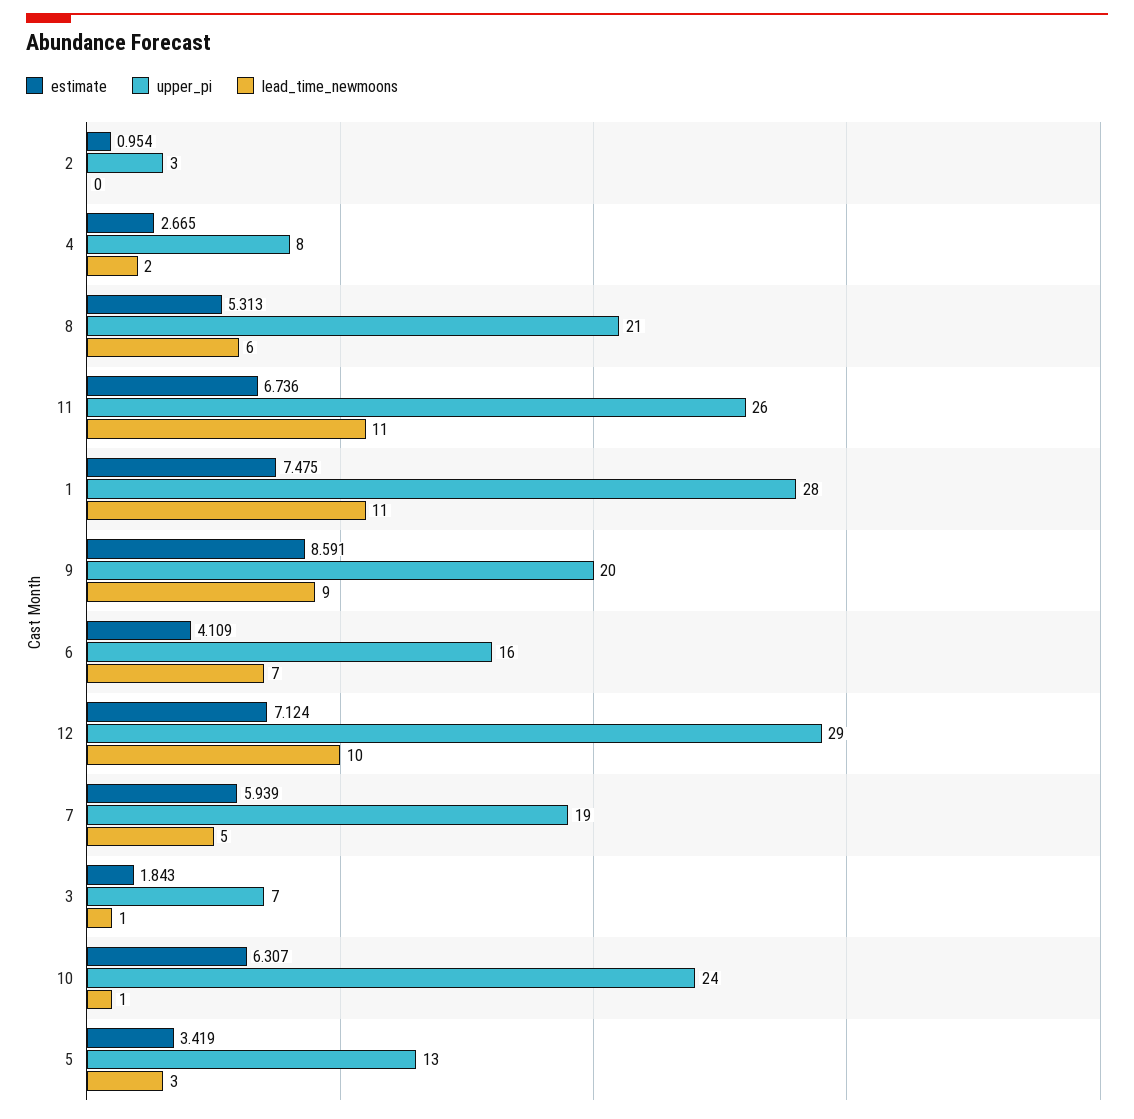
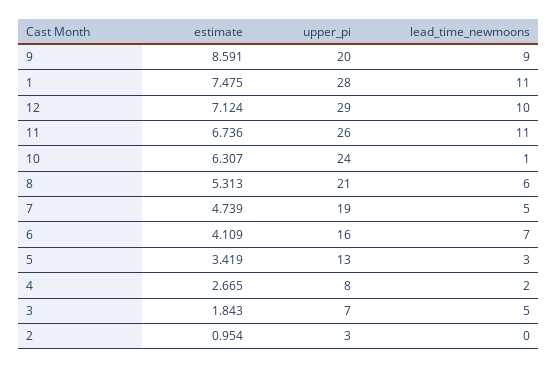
estimate, 7: 5.939 -> 4.739
lead_time_newmoons, 3: 1 -> 5

